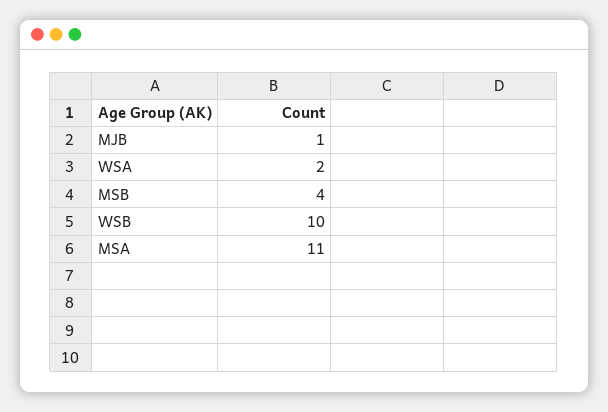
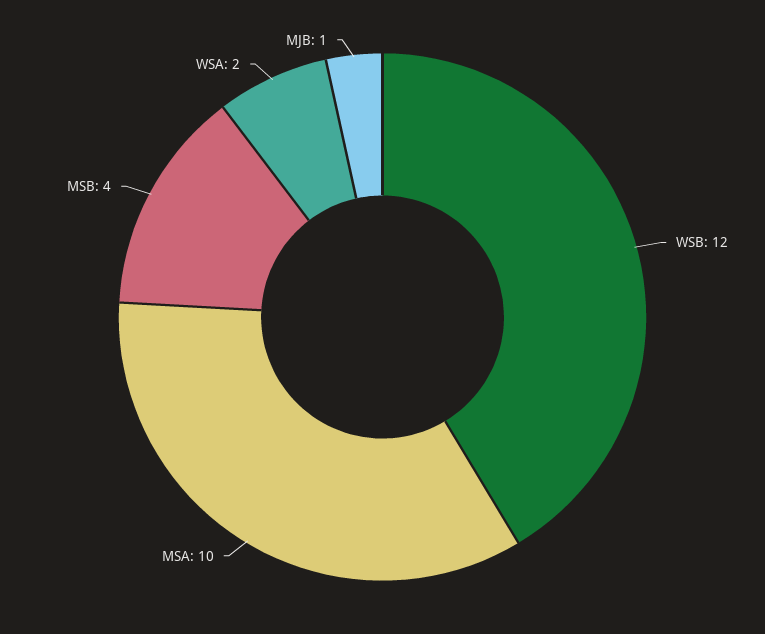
WSB: 10 -> 12
MSA: 11 -> 10

